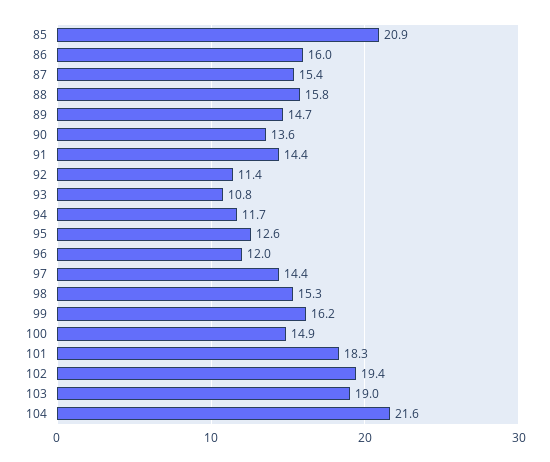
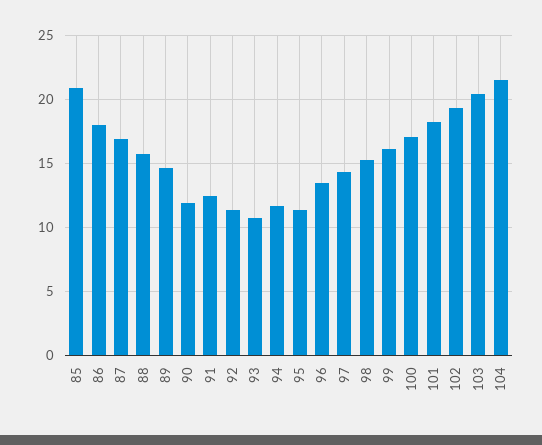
86: 16 -> 18
87: 15.4 -> 17
90: 13.6 -> 12
91: 14.4 -> 12.5
95: 12.6 -> 11.5
96: 12 -> 13.5
100: 14.9 -> 17
103: 19 -> 20.5

